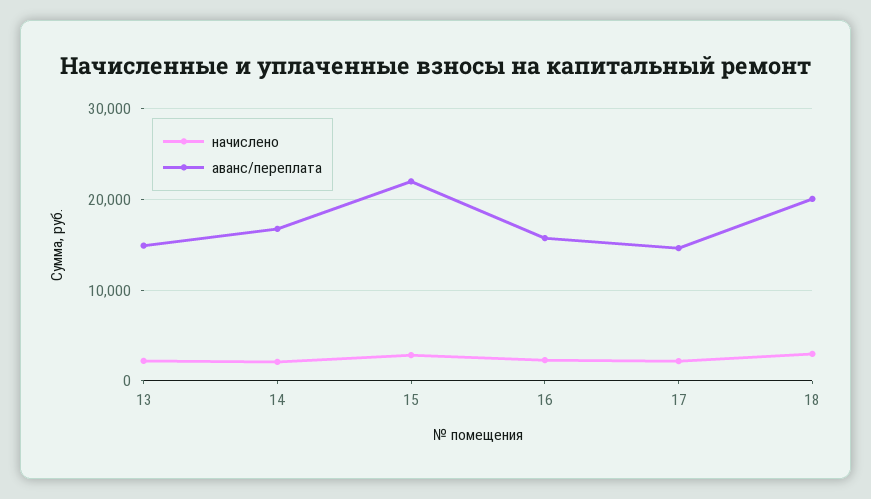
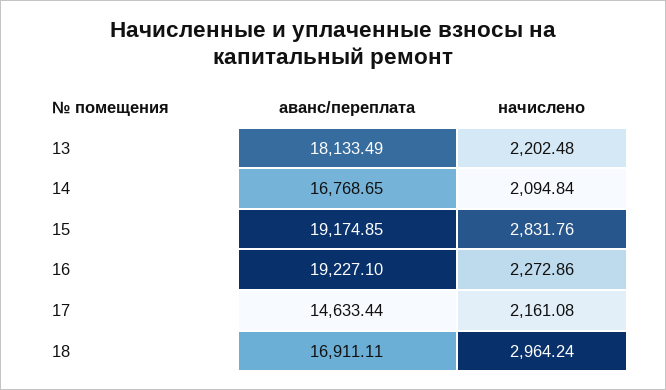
аванс/переплата, 13: 15000 -> 18133.49
аванс/переплата, 15: 22000 -> 19174.85
аванс/переплата, 16: 16000 -> 19227.1
аванс/переплата, 18: 20000 -> 16911.11

